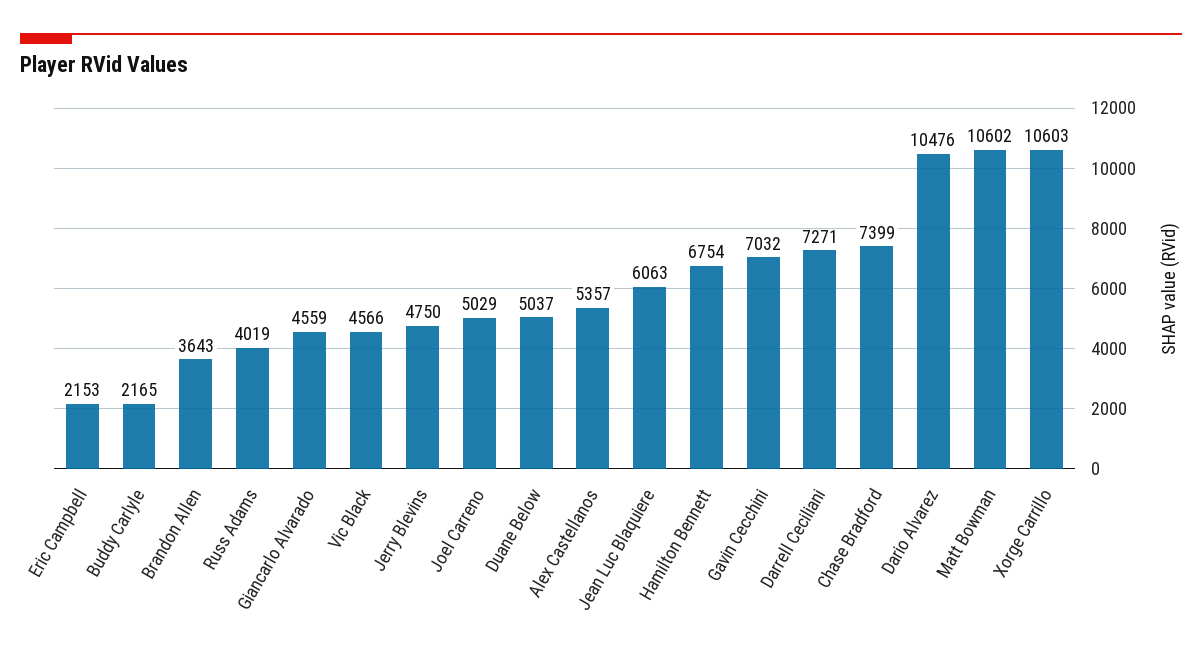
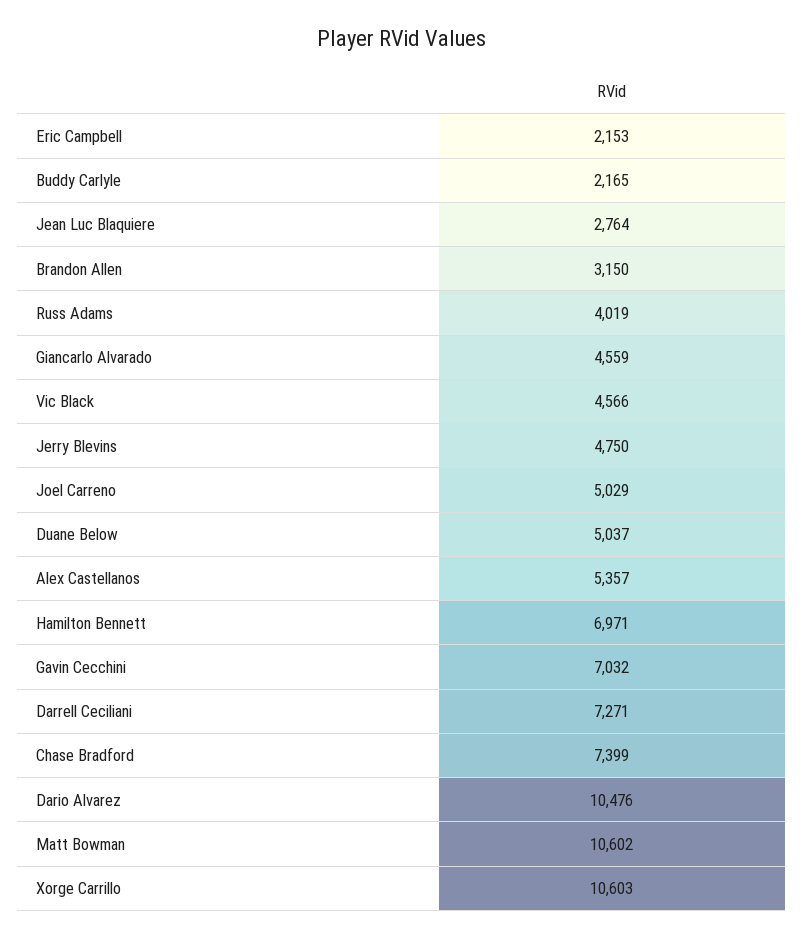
Brandon Allen: 3643 -> 3150
Jean Luc Blaquiere: 6063 -> 2764
Hamilton Bennett: 6754 -> 6971

